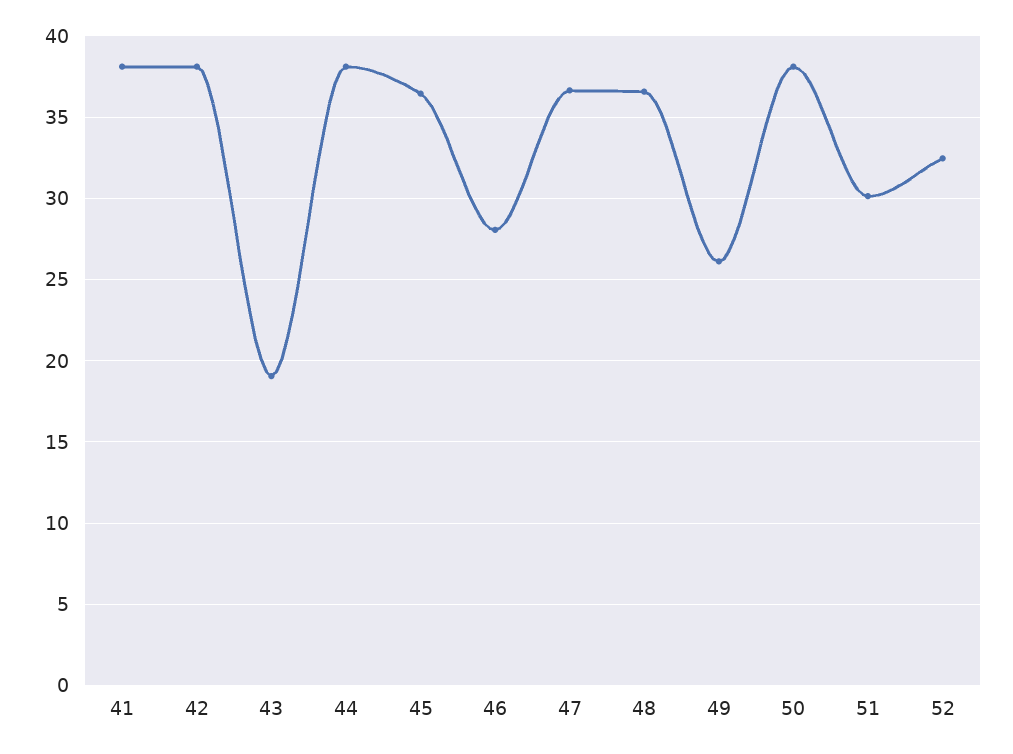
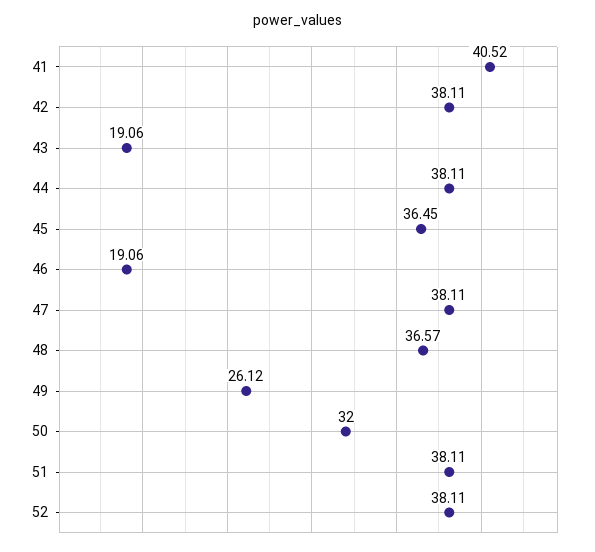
41: 38 -> 40.52
46: 28 -> 19.06
47: 36.5 -> 38.11
50: 38 -> 32
51: 30 -> 38.11
52: 32.5 -> 38.11

